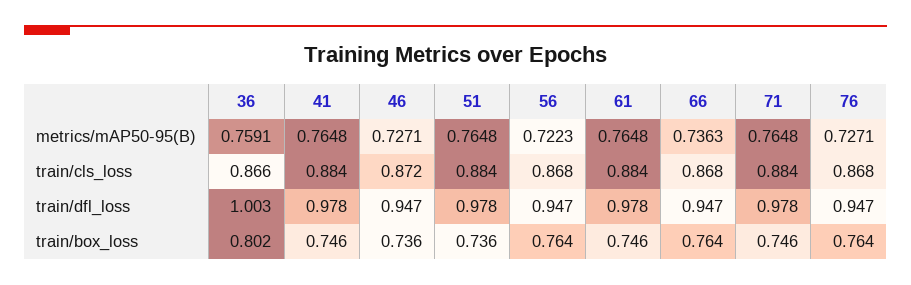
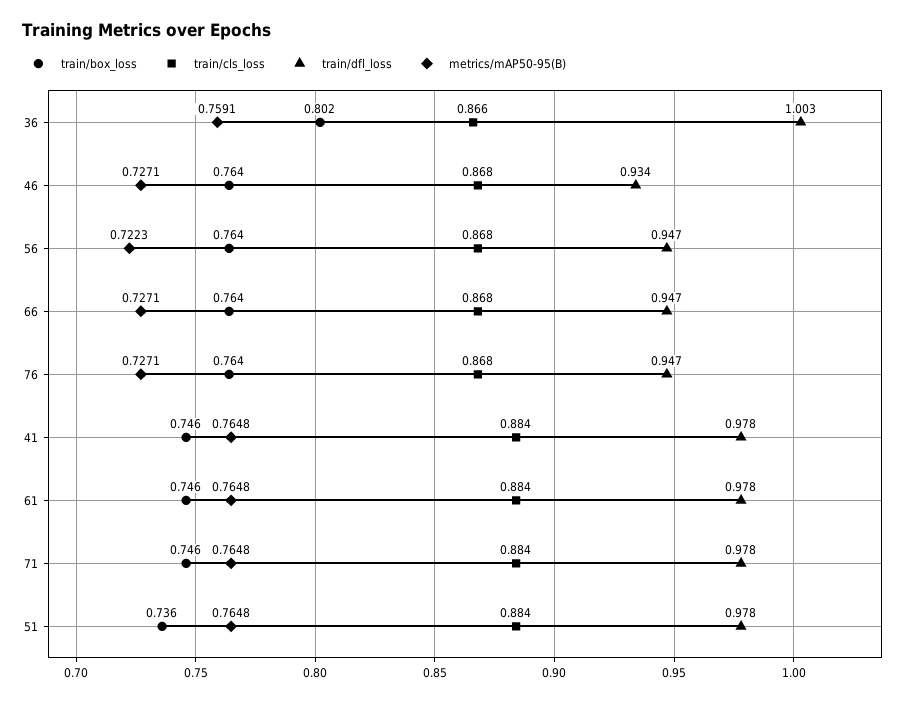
metrics/mAP50-95(B), 66: 0.7363 -> 0.7271
train/cls_loss, 46: 0.872 -> 0.868
train/dfl_loss, 46: 0.947 -> 0.934
train/box_loss, 46: 0.736 -> 0.764

